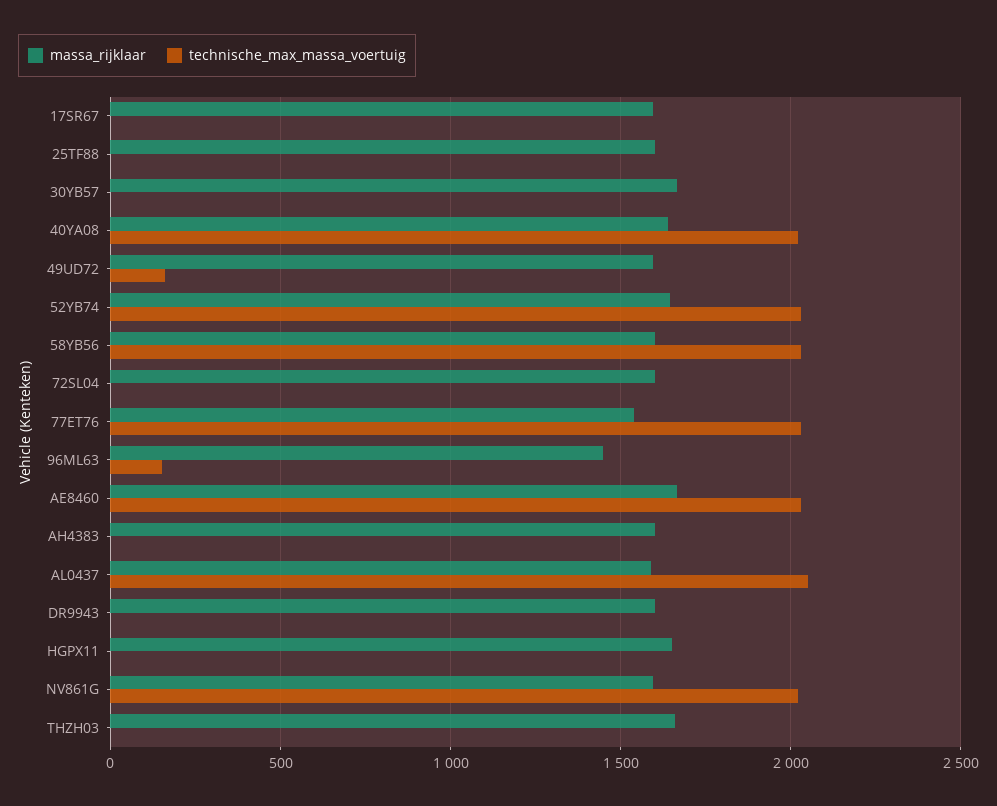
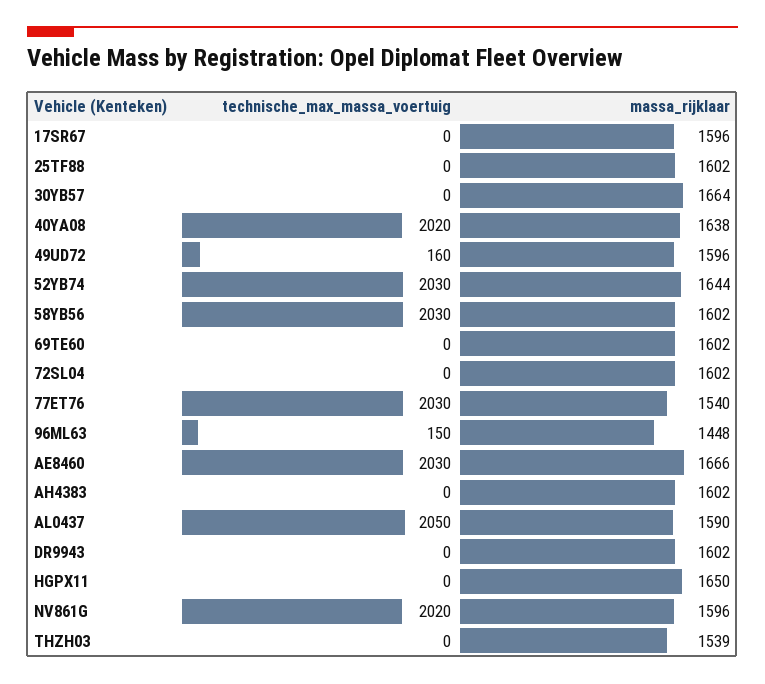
massa_rijklaar, THZH03: 1650 -> 1539
technische_max_massa_voertuig, 69TE60: none -> 0
massa_rijklaar, 69TE60: none -> 1602

